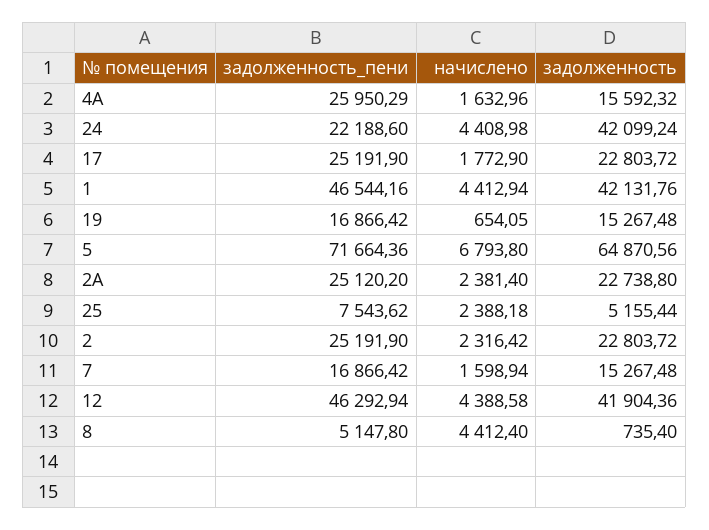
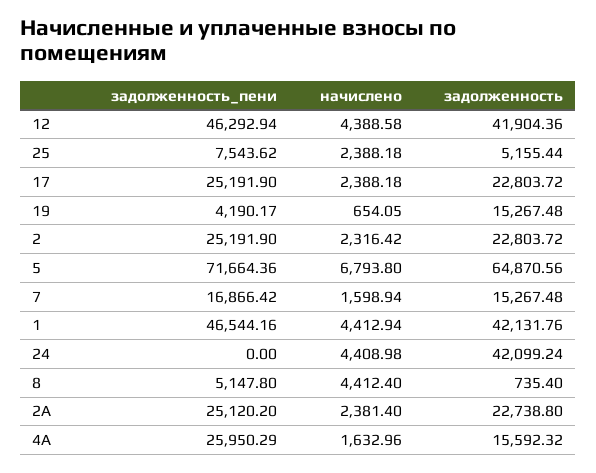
задолженность_пени, 24: 22188.6 -> 0
начислено, 17: 1772.9 -> 2388.18
задолженность_пени, 19: 16866.42 -> 4190.17

